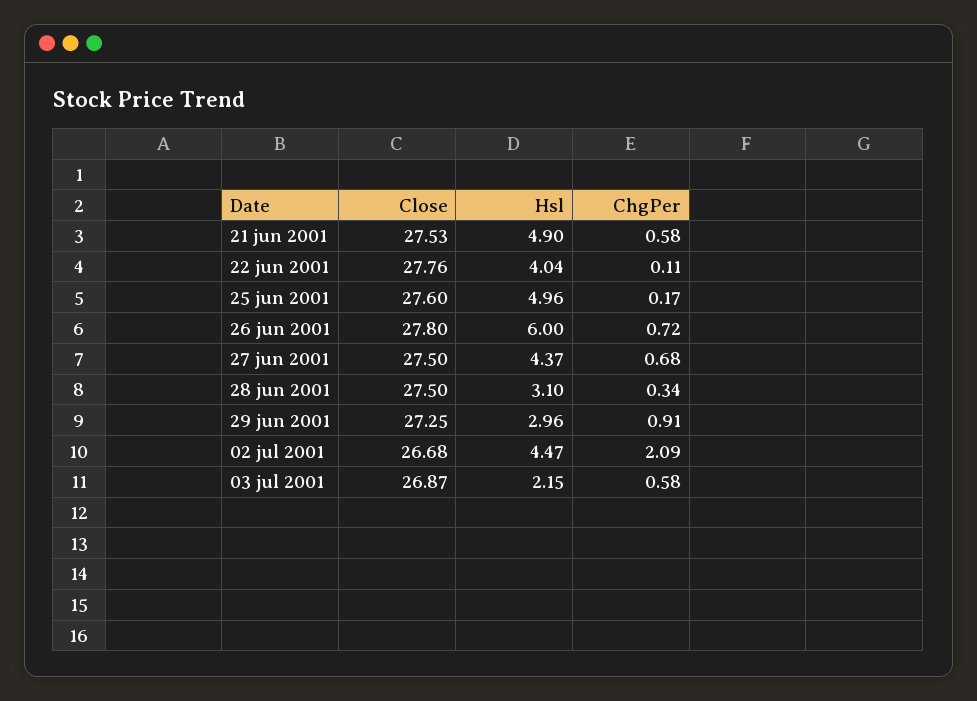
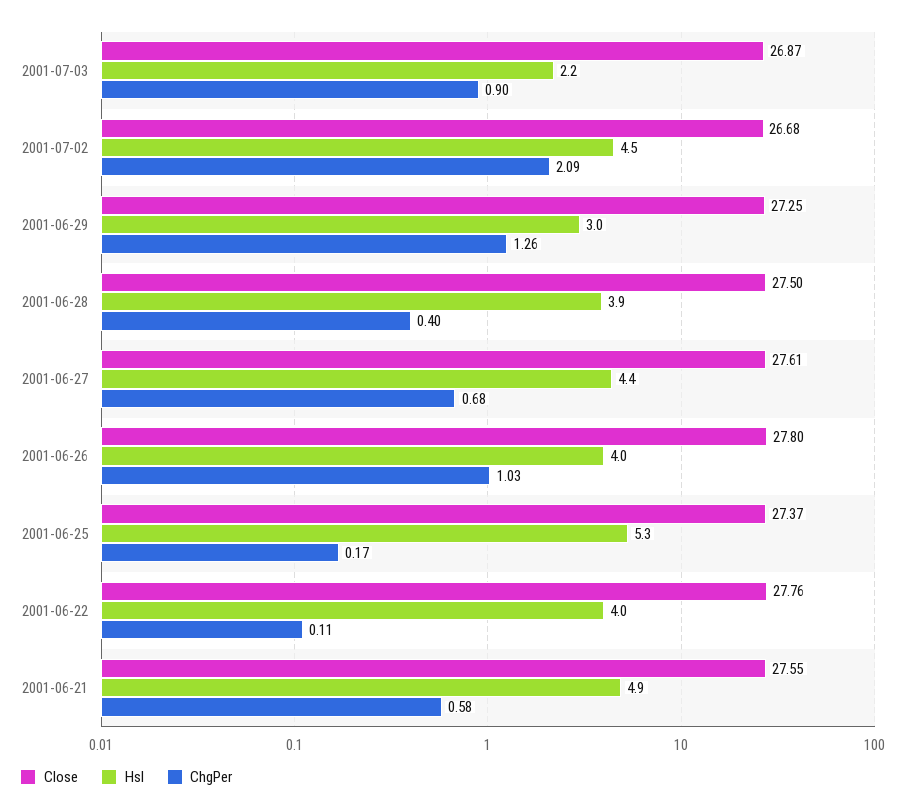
Close, 21 jun 2001: 27.53 -> 27.55
Close, 25 jun 2001: 27.6 -> 27.37
Hsl, 25 jun 2001: 4.96 -> 5.3
Hsl, 26 jun 2001: 6 -> 4
ChgPer, 26 jun 2001: 0.72 -> 1.03
Close, 27 jun 2001: 27.5 -> 27.61
Hsl, 28 jun 2001: 3.1 -> 3.9
ChgPer, 28 jun 2001: 0.34 -> 0.4
ChgPer, 29 jun 2001: 0.91 -> 1.26
ChgPer, 03 jul 2001: 0.58 -> 0.9

